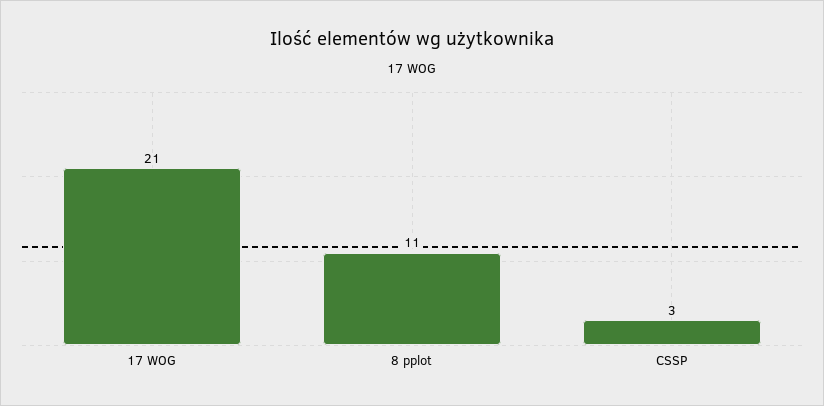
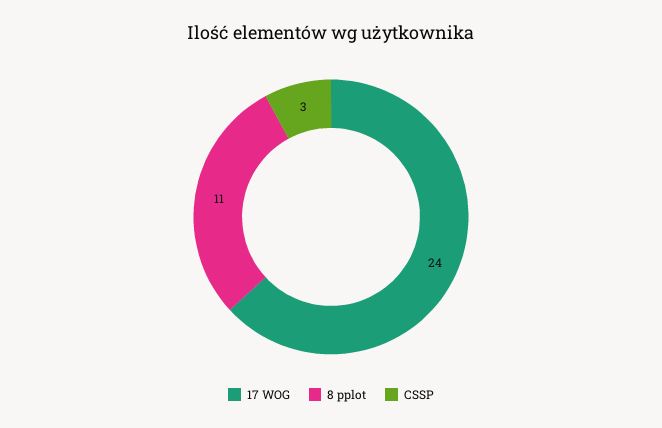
17 WOG: 21 -> 24

